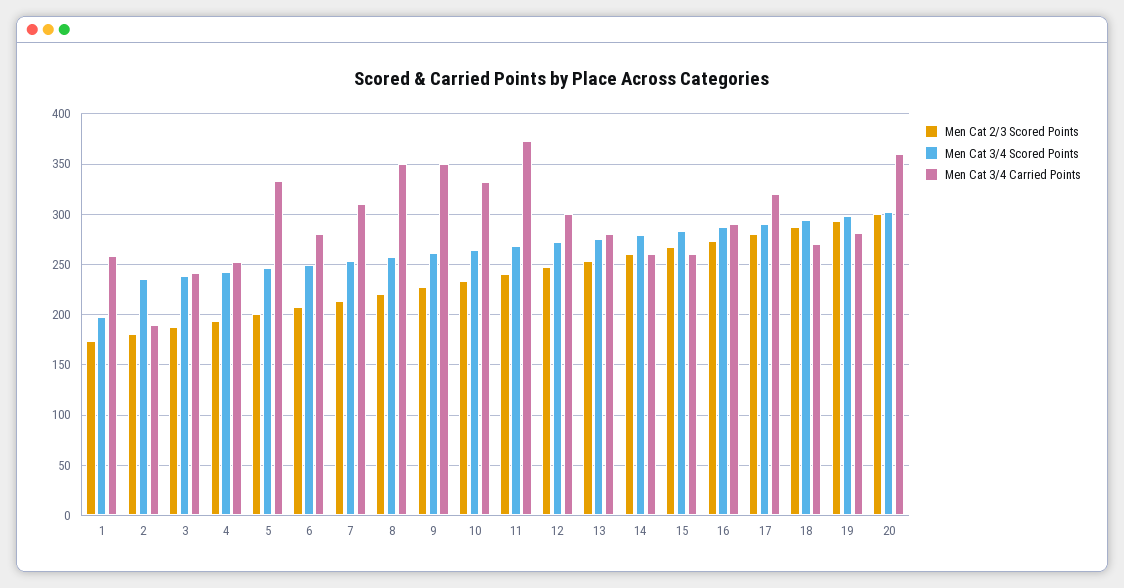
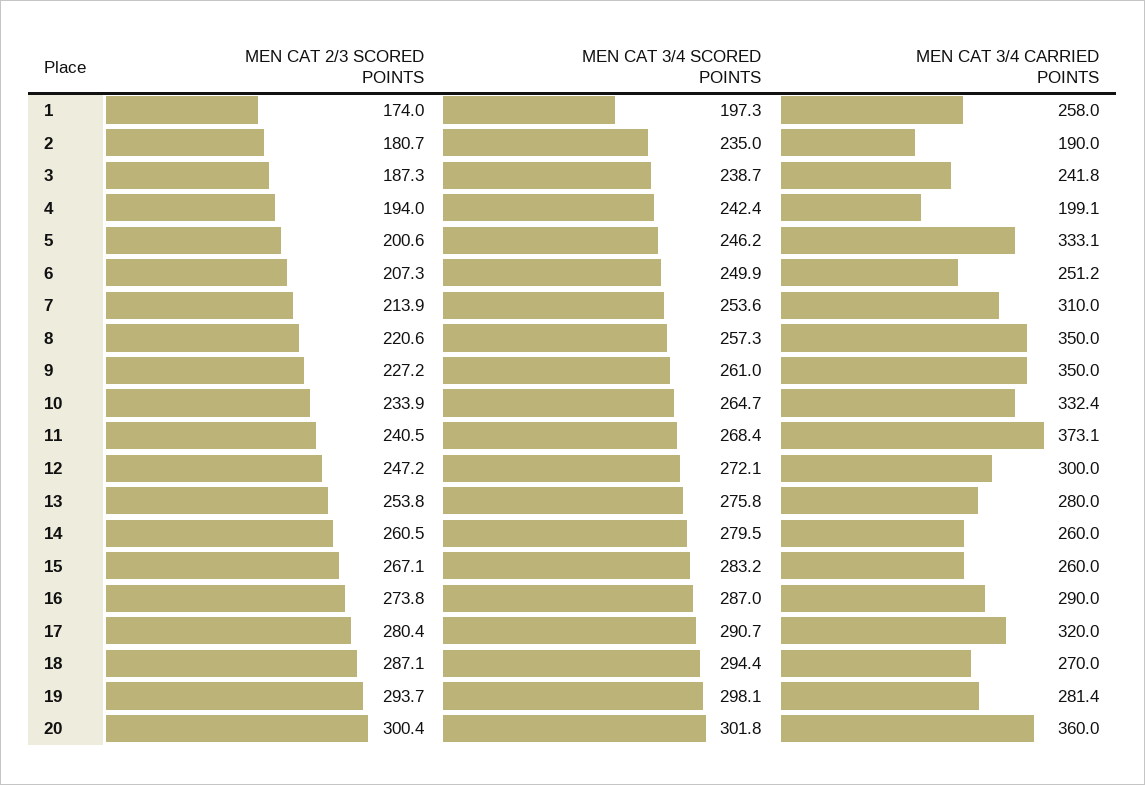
Men Cat 3/4 Carried Points, 4: 250 -> 199.1
Men Cat 3/4 Carried Points, 6: 280 -> 251.2

